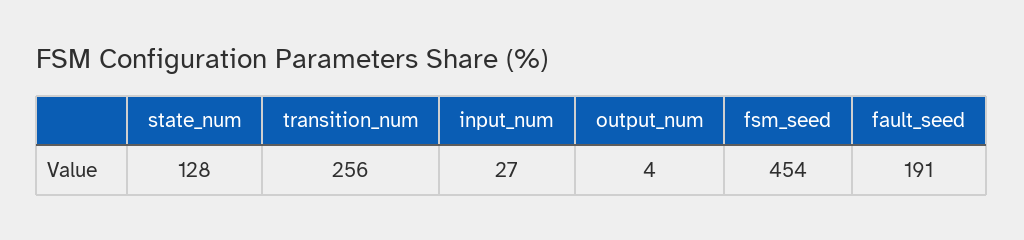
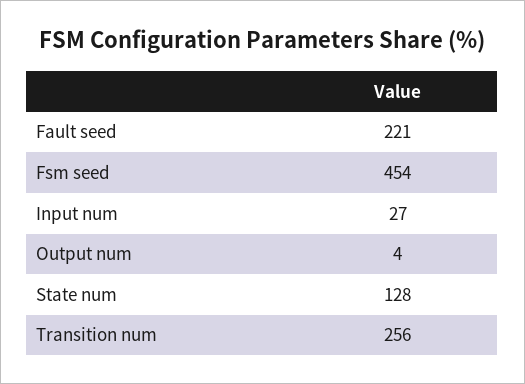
fault_seed: 191 -> 221

